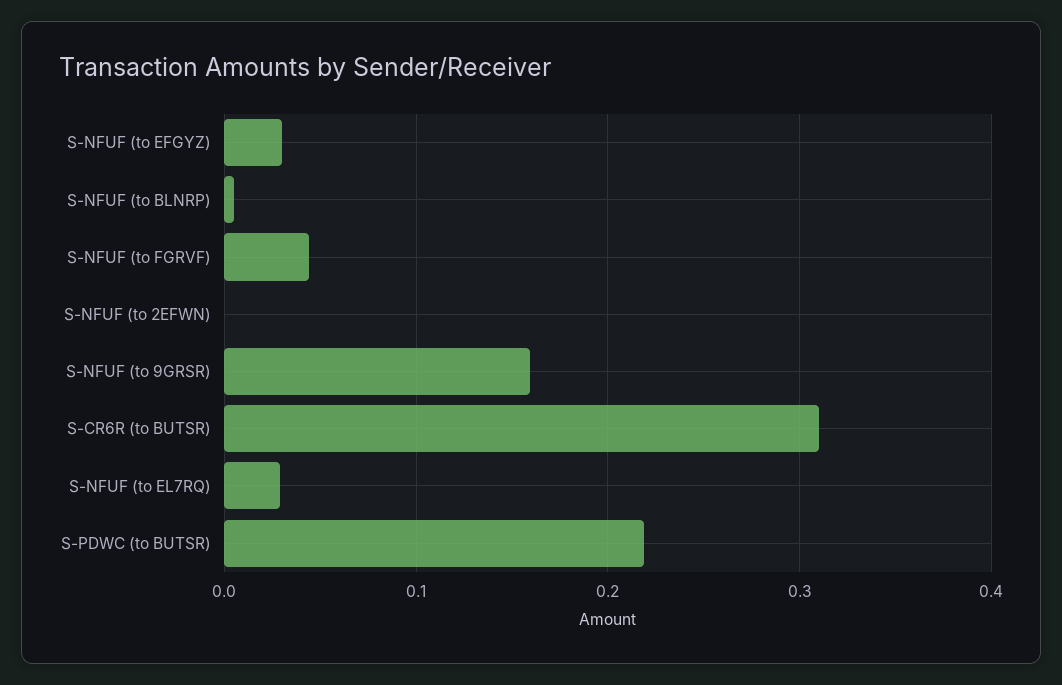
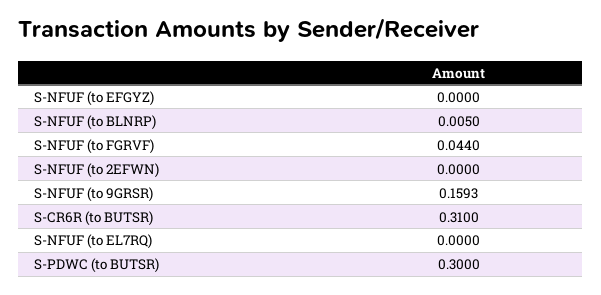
S-NFUF (to EFGYZ): 0.03 -> 0
S-NFUF (to EL7RQ): 0.03 -> 0
S-PDWC (to BUTSR): 0.22 -> 0.3

